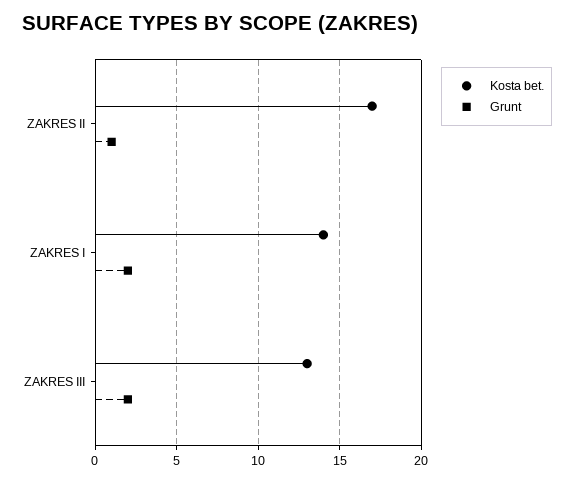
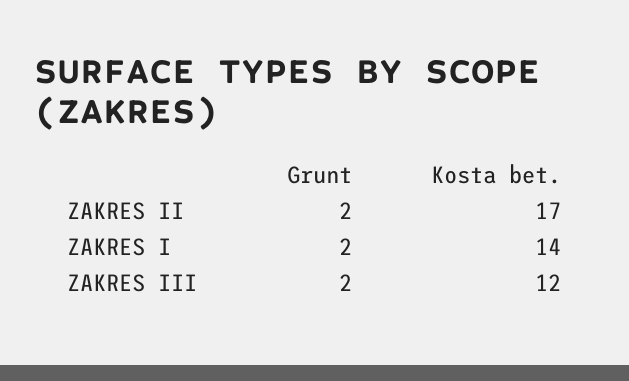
Grunt, ZAKRES II: 1 -> 2
Kosta bet., ZAKRES III: 13 -> 12

